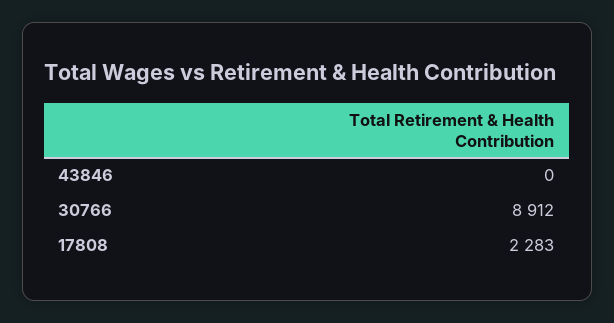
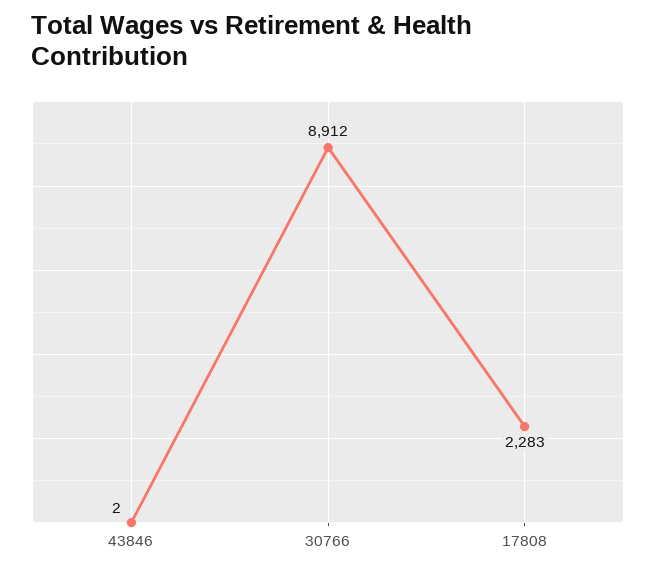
43846: 0 -> 2

